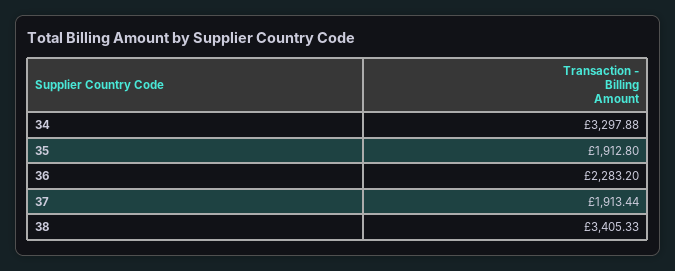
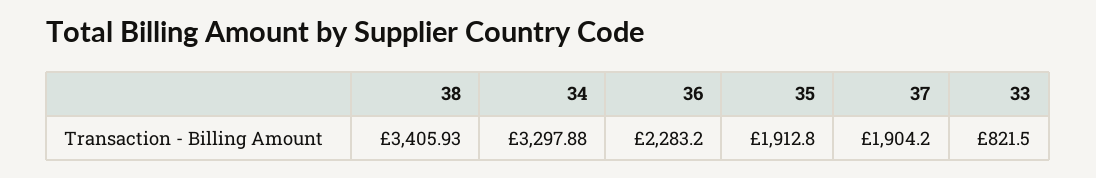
37: 1913.44 -> 1904.2
38: 3405.33 -> 3405.93
33: none -> 821.5

